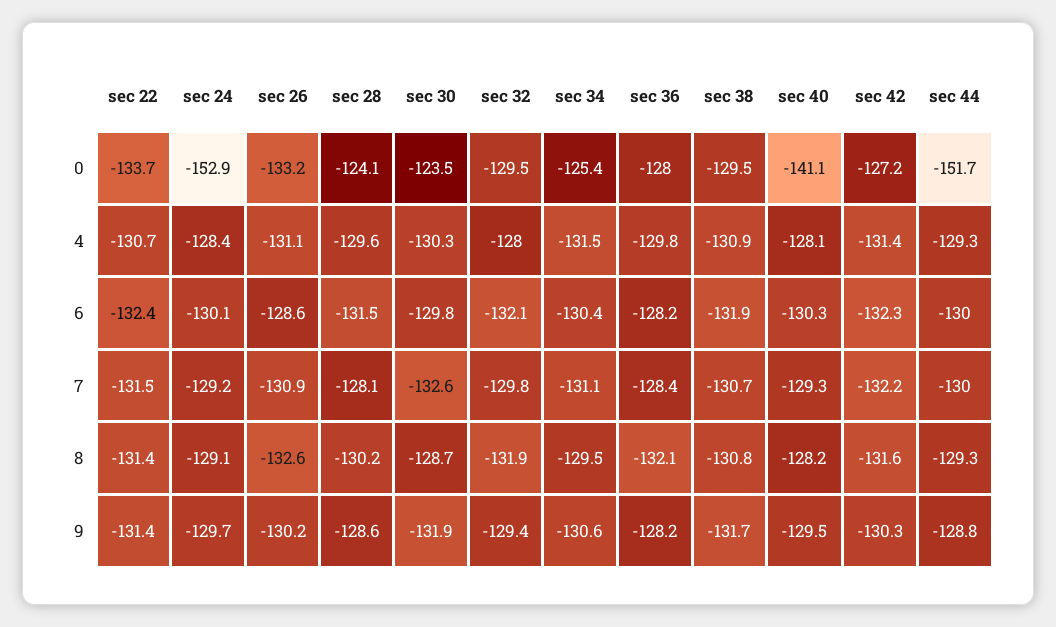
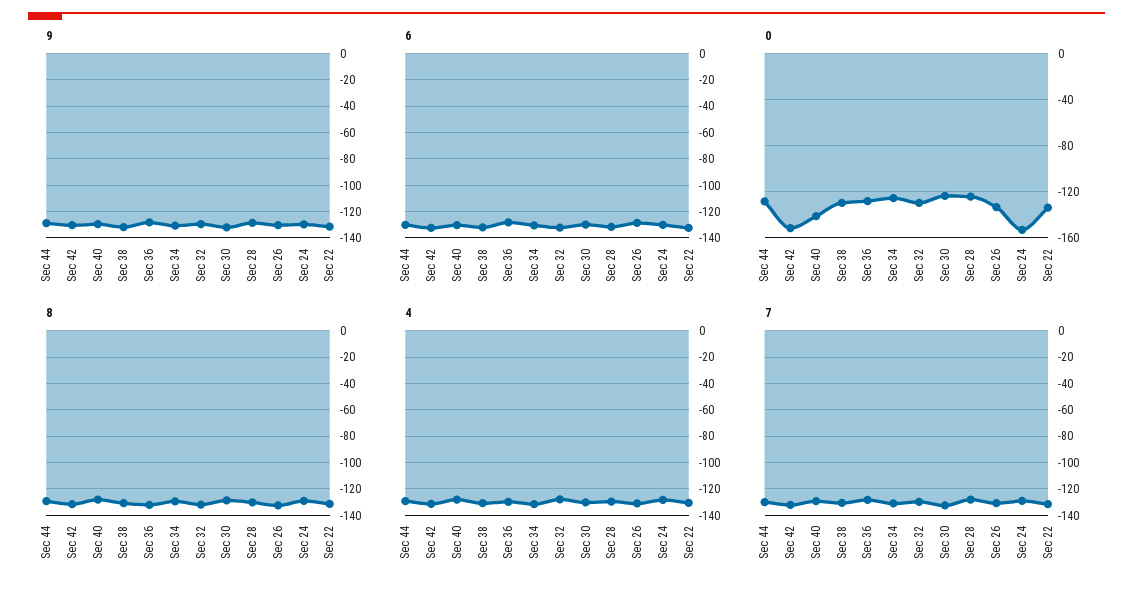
0, sec 42: -127.2 -> -150
0, sec 44: -151.7 -> -130

